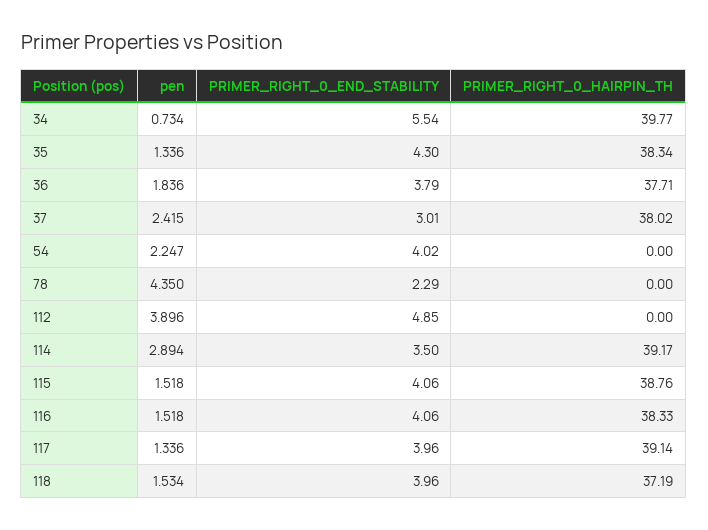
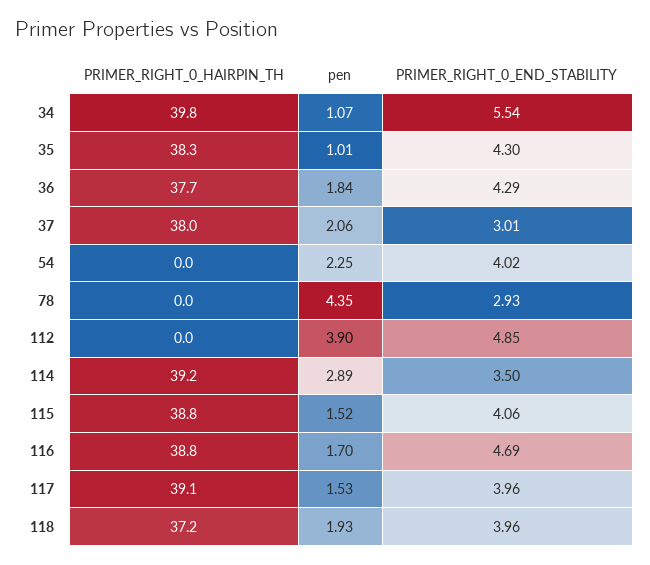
pen, 34: 0.734 -> 1.07
pen, 35: 1.336 -> 1.01
PRIMER_RIGHT_0_END_STABILITY, 36: 3.79 -> 4.29
pen, 37: 2.415 -> 2.06
PRIMER_RIGHT_0_END_STABILITY, 78: 2.29 -> 2.93
pen, 116: 1.518 -> 1.7
PRIMER_RIGHT_0_END_STABILITY, 116: 4.06 -> 4.69
PRIMER_RIGHT_0_HAIRPIN_TH, 116: 38.33 -> 38.8
pen, 117: 1.336 -> 1.53
pen, 118: 1.534 -> 1.93

